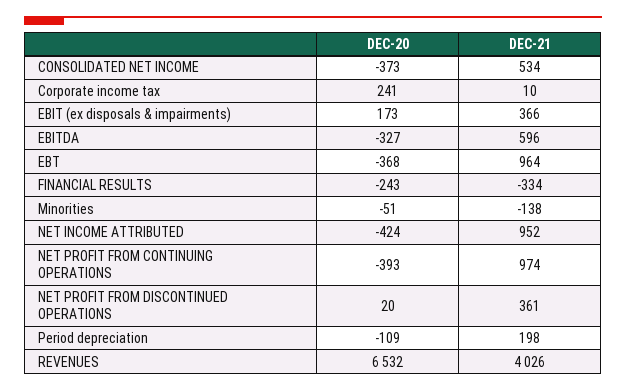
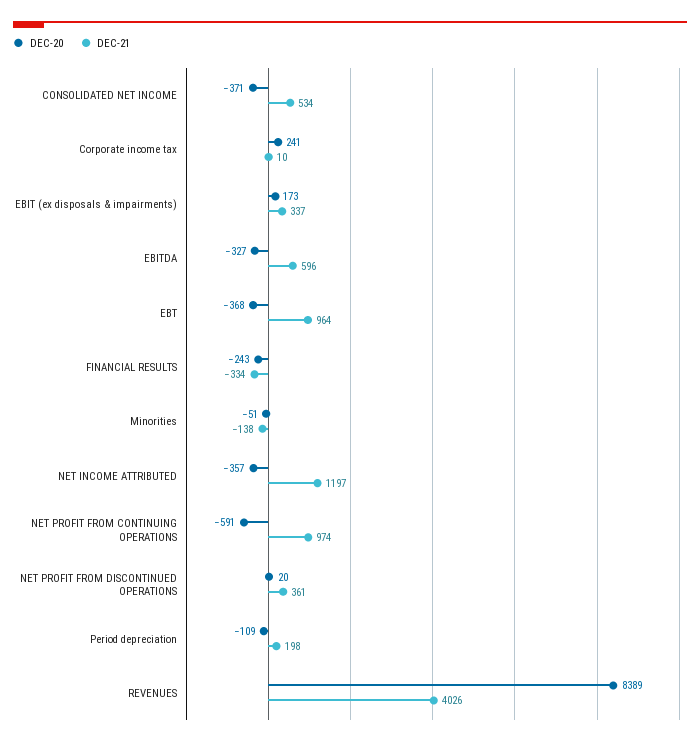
DEC-20, CONSOLIDATED NET INCOME: -373 -> -371
DEC-21, EBIT (ex disposals & impairments): 366 -> 337
DEC-20, NET INCOME ATTRIBUTED: -424 -> -357
DEC-21, NET INCOME ATTRIBUTED: 952 -> 1197
DEC-20, NET PROFIT FROM CONTINUING OPERATIONS: -393 -> -591
DEC-20, REVENUES: 6532 -> 8389

